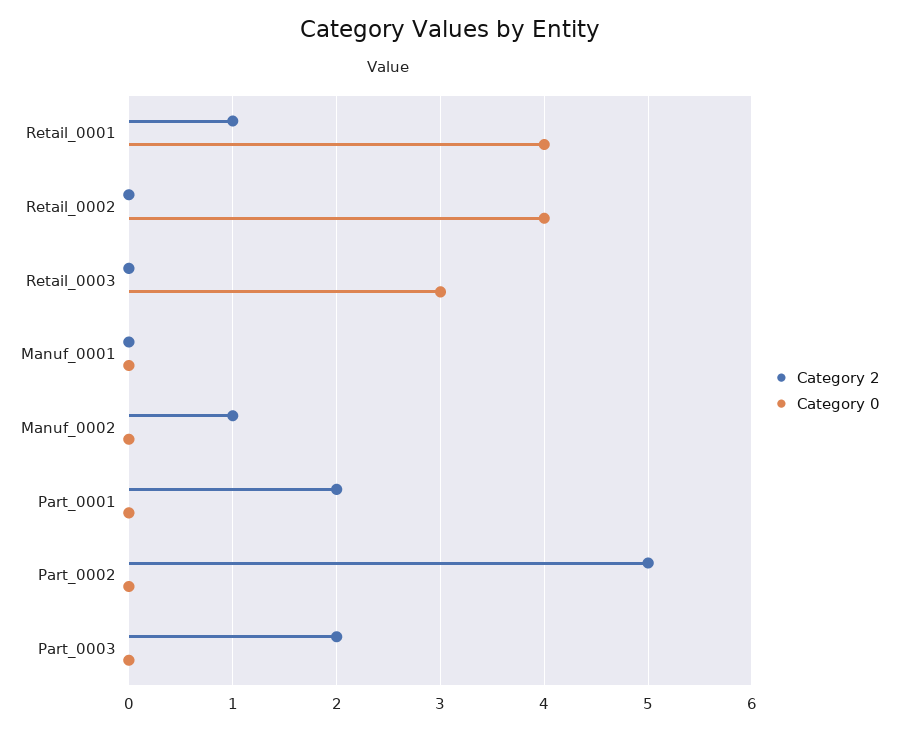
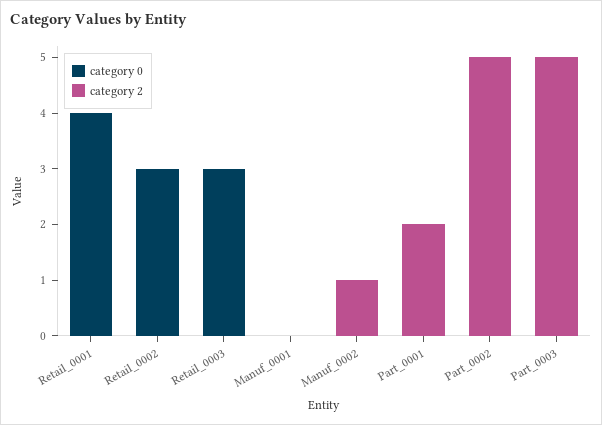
Category 2, Retail_0001: 1 -> 0
Category 0, Retail_0002: 4 -> 3
Category 2, Part_0003: 2 -> 5

